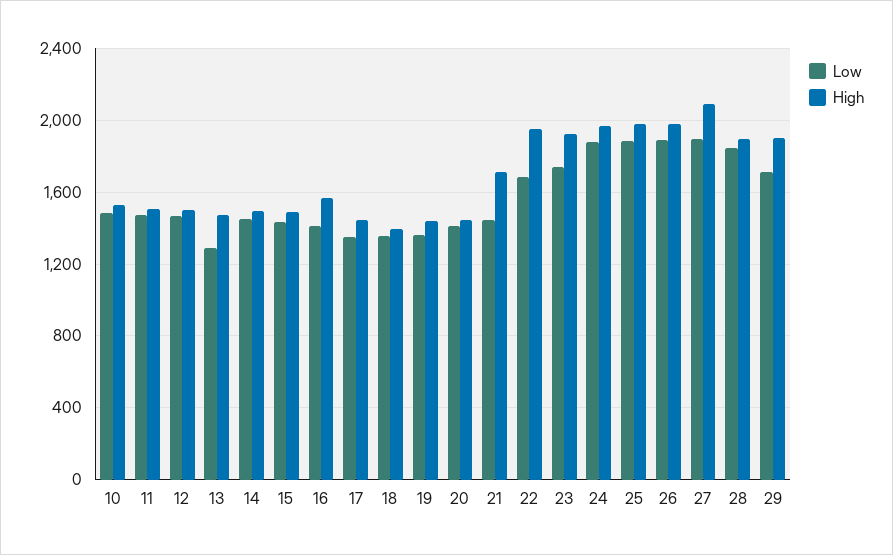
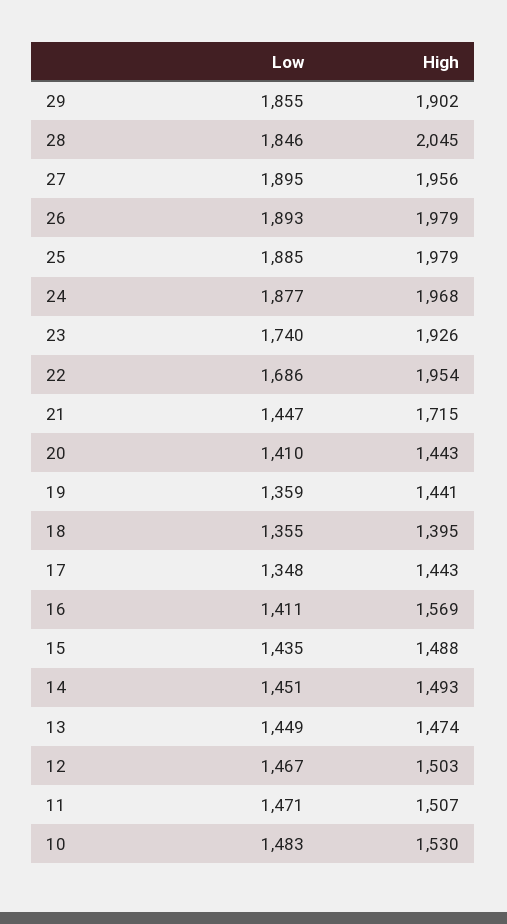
Low, 13: 1300 -> 1449
High, 27: 2100 -> 1956
High, 28: 1900 -> 2045
Low, 29: 1700 -> 1855

